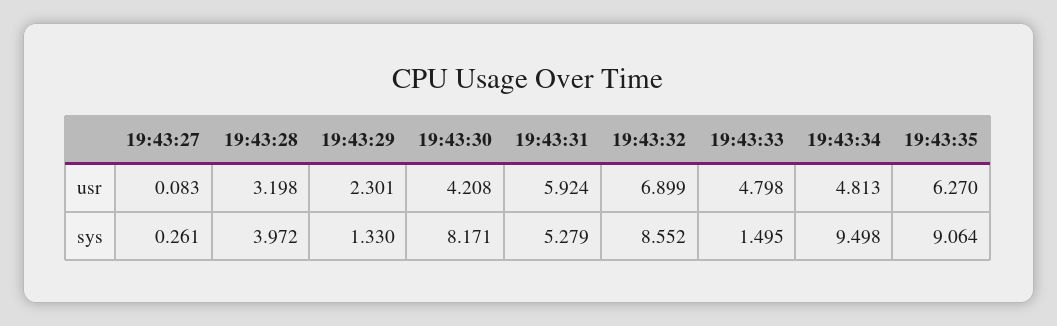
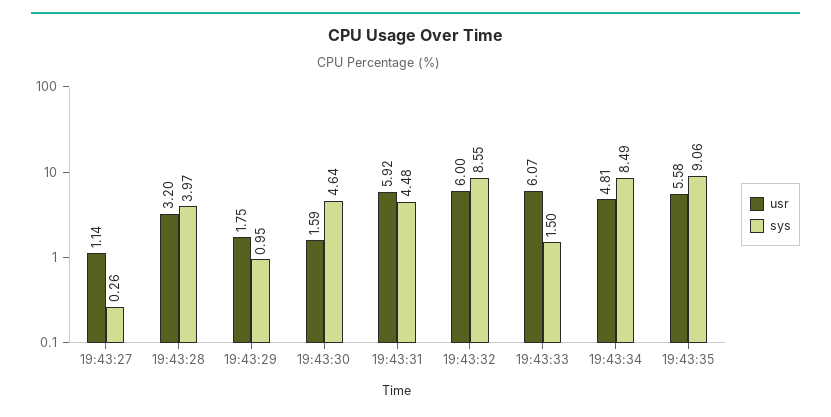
usr, 19:43:27: 0.083 -> 1.14
usr, 19:43:29: 2.301 -> 1.75
usr, 19:43:30: 4.208 -> 1.59
usr, 19:43:32: 6.899 -> 6
usr, 19:43:33: 4.798 -> 6.07
usr, 19:43:35: 6.27 -> 5.58
sys, 19:43:29: 1.33 -> 0.95
sys, 19:43:30: 8.171 -> 4.64
sys, 19:43:31: 5.279 -> 4.48
sys, 19:43:34: 9.498 -> 8.49

